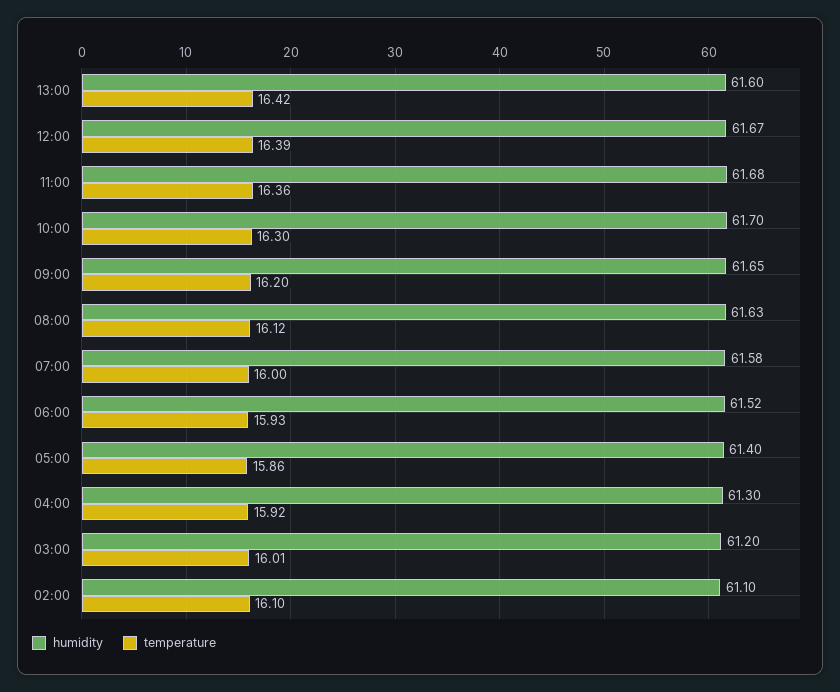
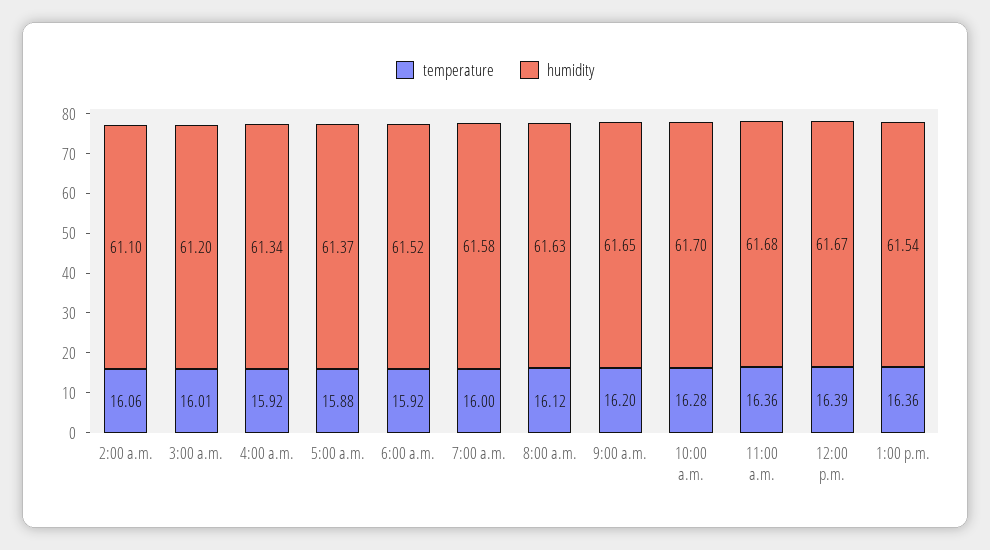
humidity, 13:00: 61.6 -> 61.54
temperature, 13:00: 16.42 -> 16.36
temperature, 10:00: 16.3 -> 16.28
temperature, 06:00: 15.93 -> 15.92
humidity, 05:00: 61.4 -> 61.37
temperature, 05:00: 15.86 -> 15.88
humidity, 04:00: 61.3 -> 61.34
temperature, 02:00: 16.1 -> 16.06

